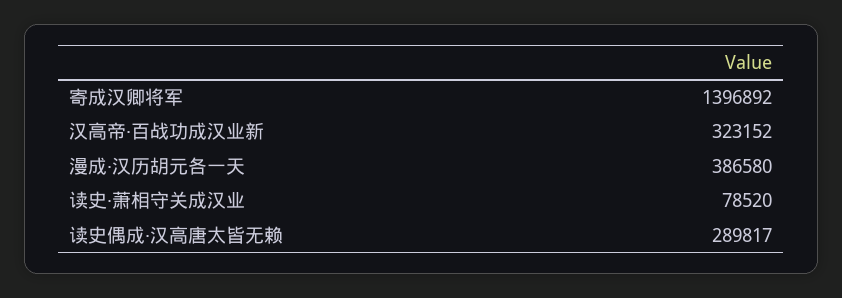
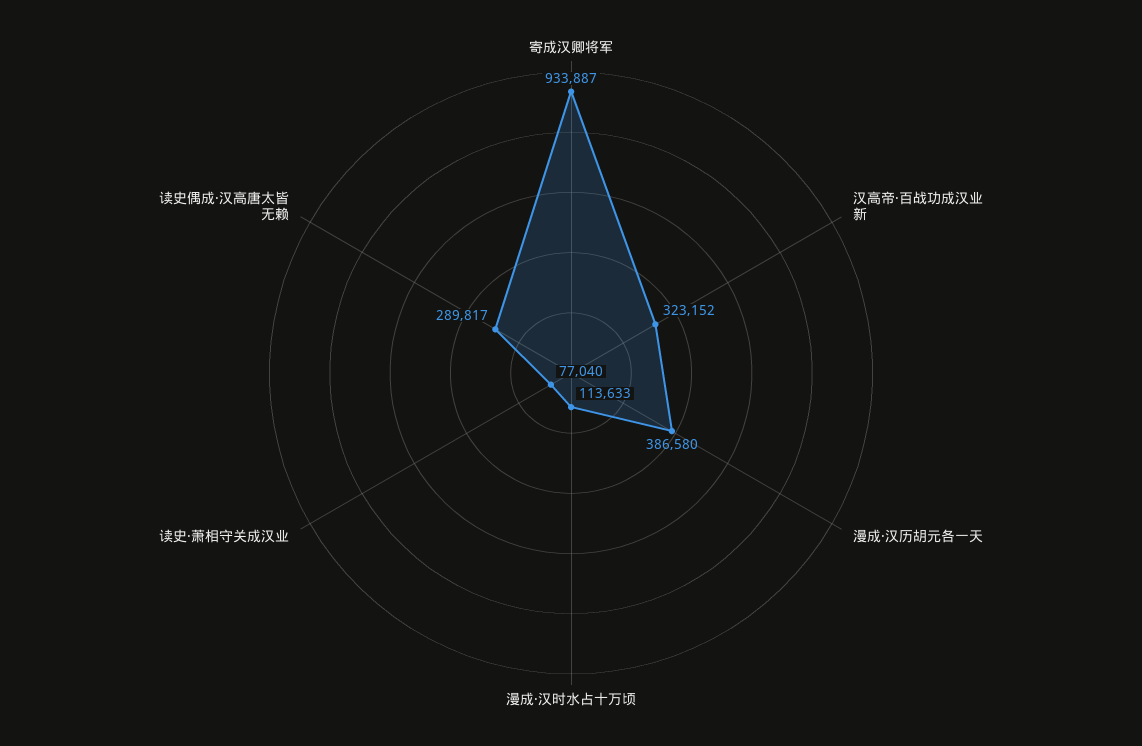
寄成汉卿将军: 1396892 -> 933887
读史·萧相守关成汉业: 78520 -> 77040
漫成·汉时水占十万顷: none -> 113633

